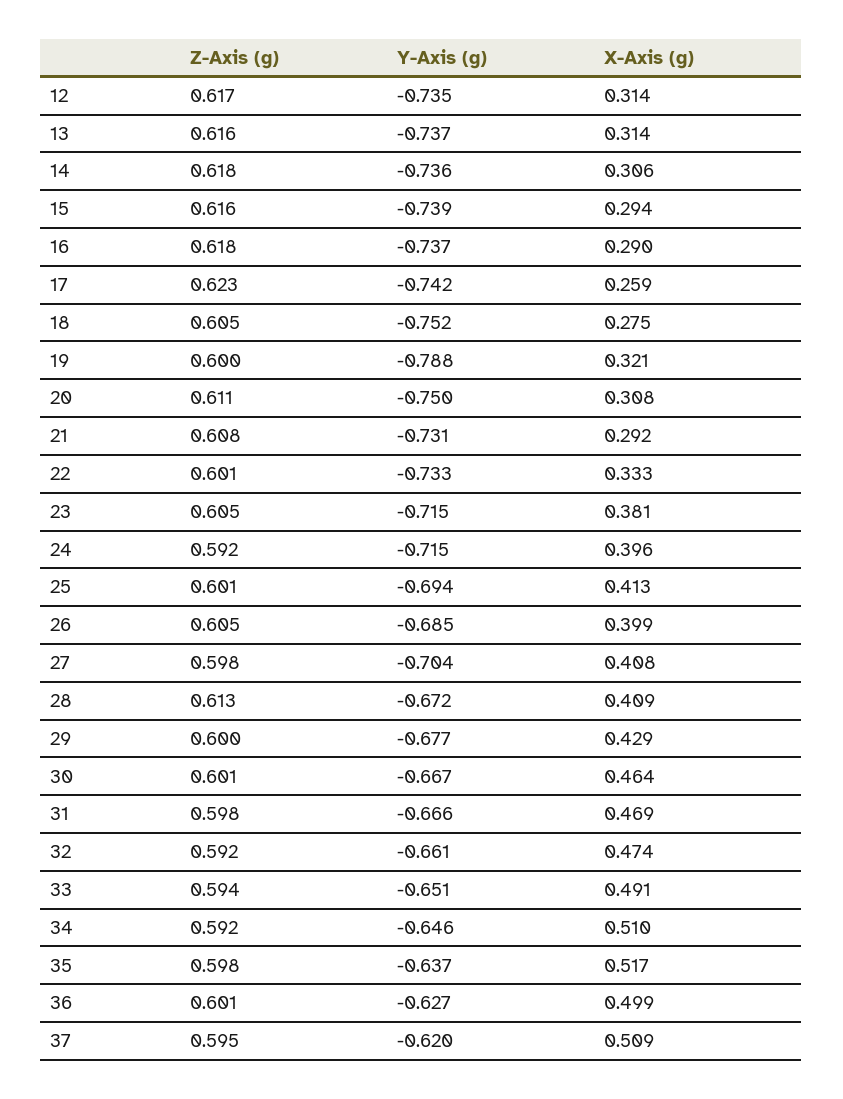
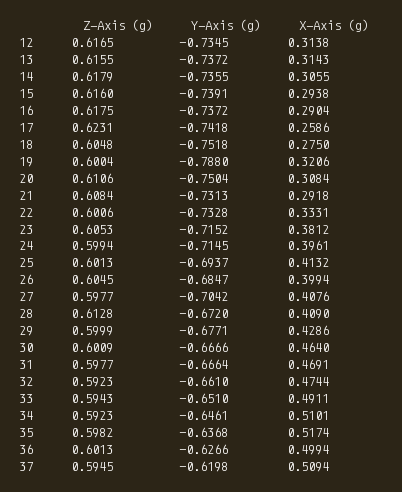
Z-Axis (g), 24: 0.592 -> 0.5994

